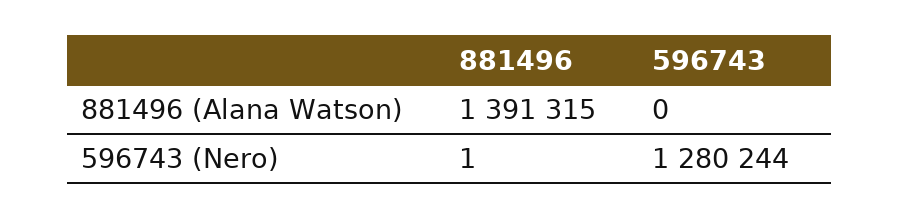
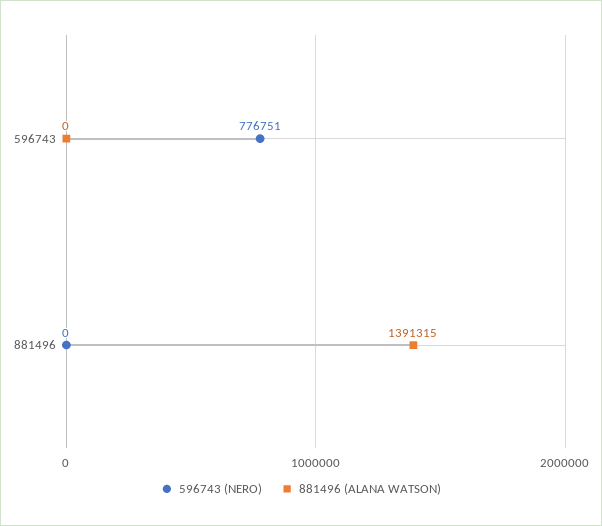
596743 (Nero), 881496: 1 -> 0
596743 (Nero), 596743: 1280244 -> 776751

